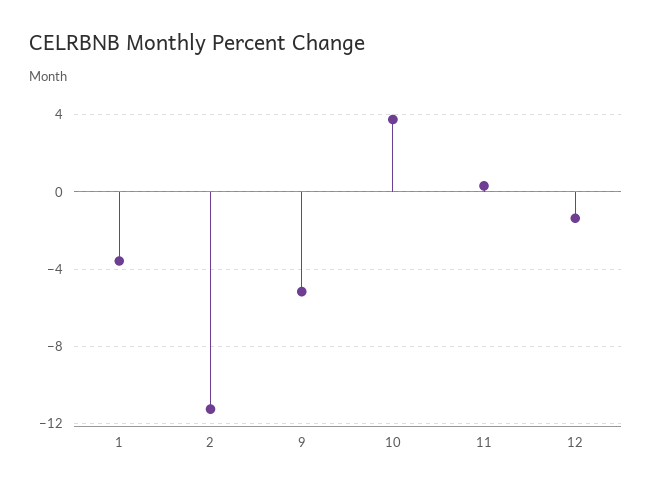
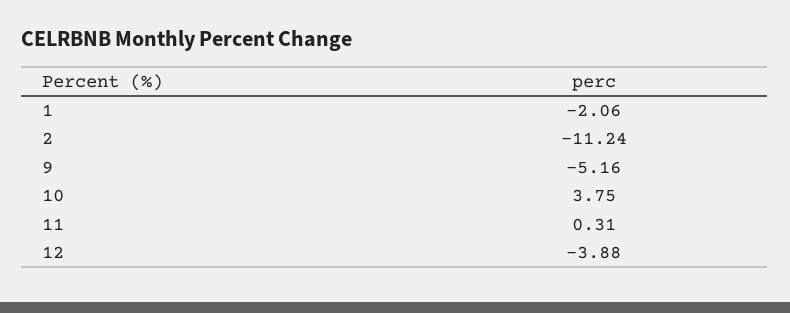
1: -3.5 -> -2.06
12: -1.5 -> -3.88

